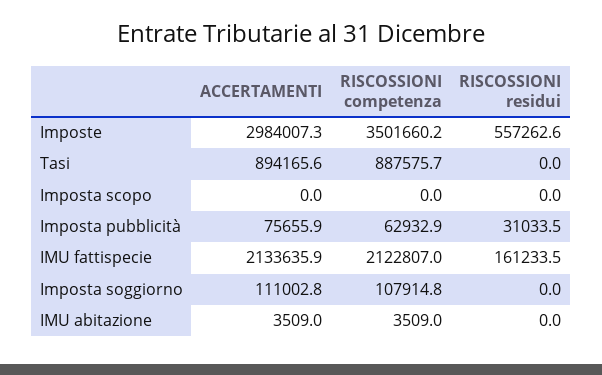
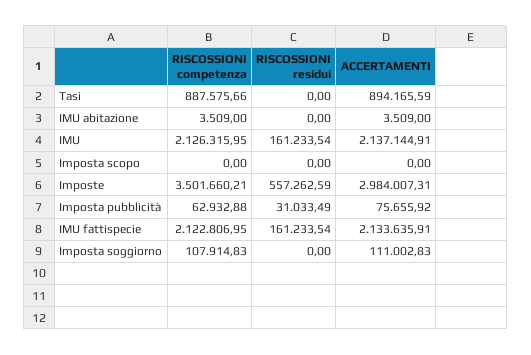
RISCOSSIONI competenza, IMU: none -> 2126315.95
RISCOSSIONI residui, IMU: none -> 161233.54
ACCERTAMENTI, IMU: none -> 2137144.91

